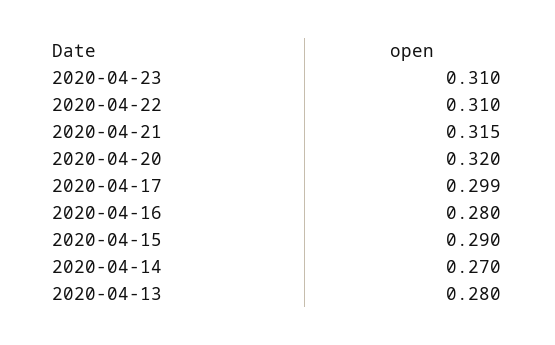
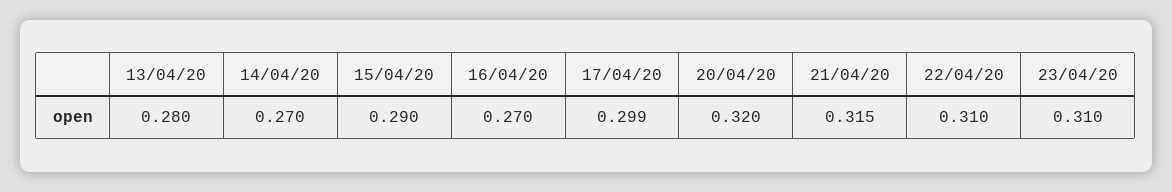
2020-04-16: 0.28 -> 0.27

